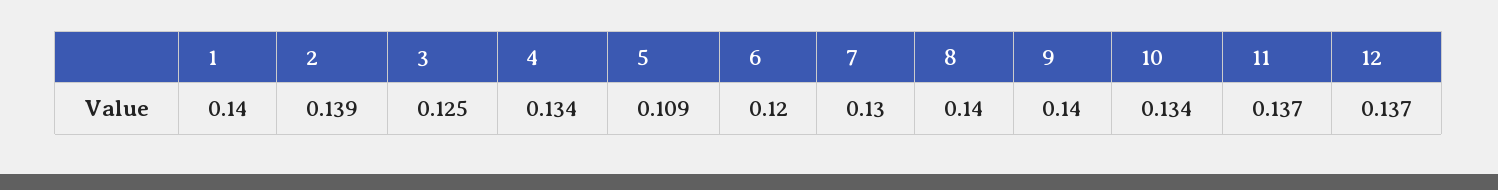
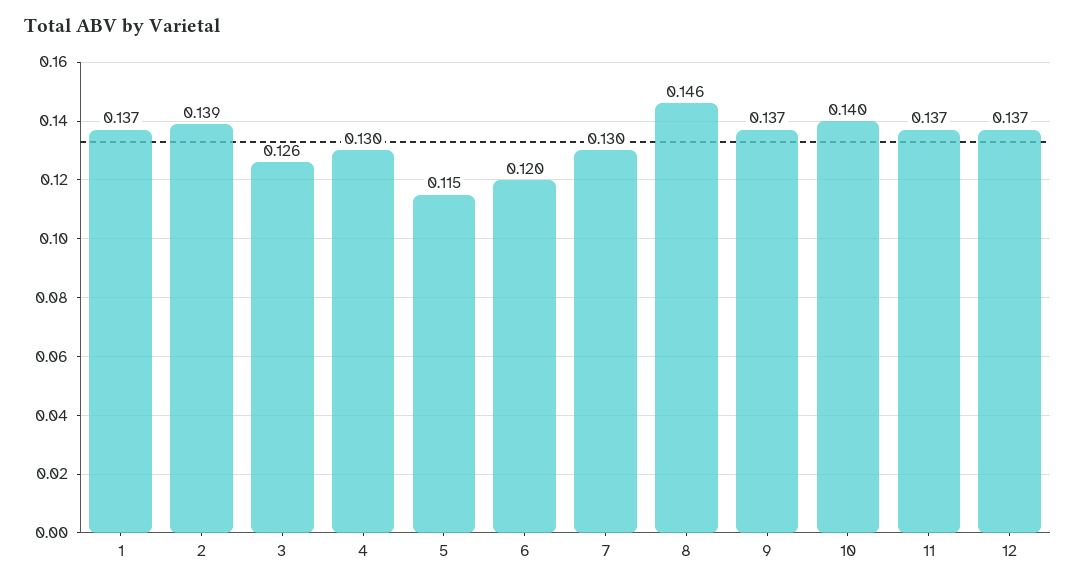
1: 0.14 -> 0.137
3: 0.125 -> 0.126
4: 0.134 -> 0.13
5: 0.109 -> 0.115
8: 0.14 -> 0.146
9: 0.14 -> 0.137
10: 0.134 -> 0.14

